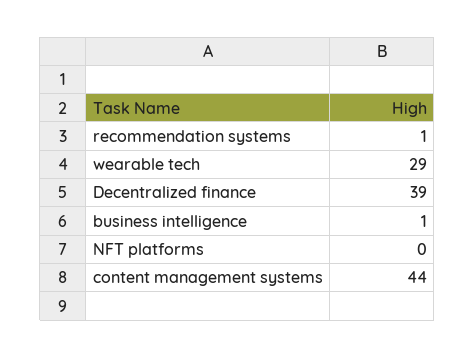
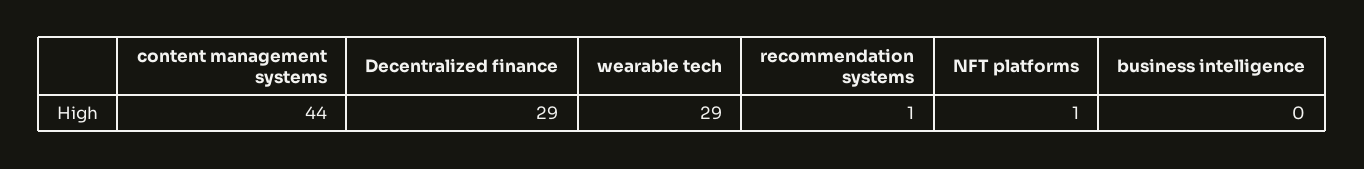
Decentralized finance: 39 -> 29
business intelligence: 1 -> 0
NFT platforms: 0 -> 1

